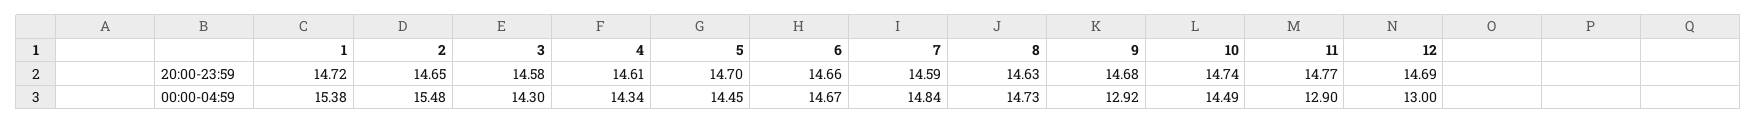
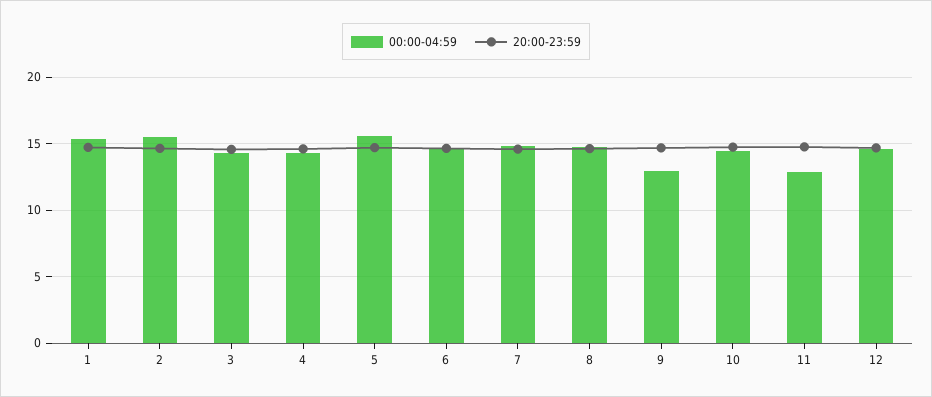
00:00-04:59, 5: 14.45 -> 15.5
00:00-04:59, 12: 13 -> 14.5

